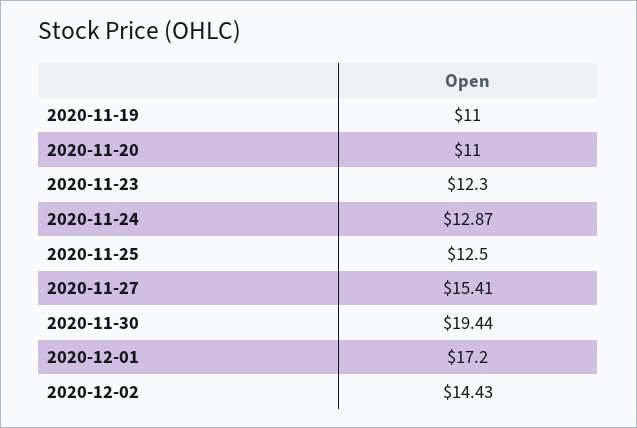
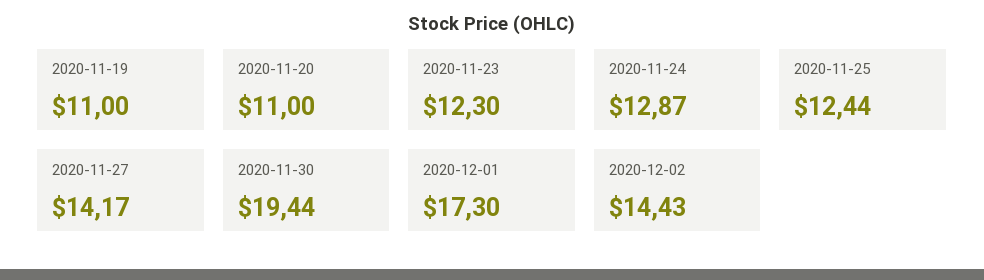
2020-11-25: 12.5 -> 12.44
2020-11-27: 15.41 -> 14.17
2020-12-01: 17.2 -> 17.3

